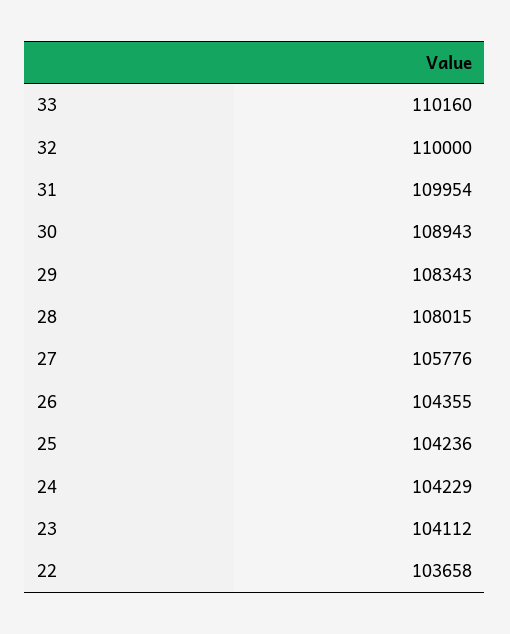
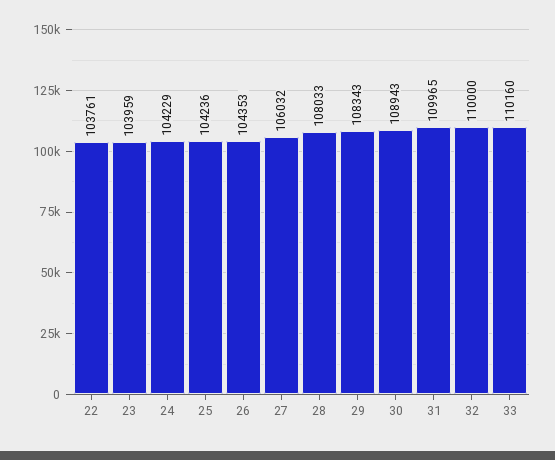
31: 109954 -> 109965
28: 108015 -> 108033
27: 105776 -> 106032
26: 104355 -> 104353
23: 104112 -> 103959
22: 103658 -> 103761

